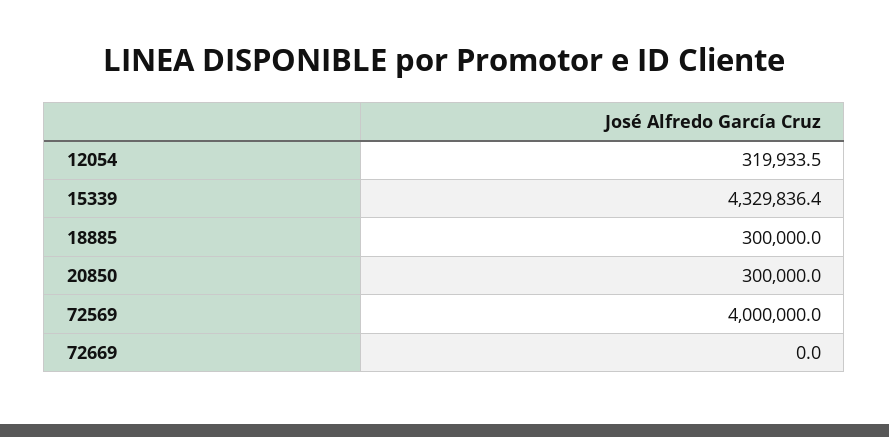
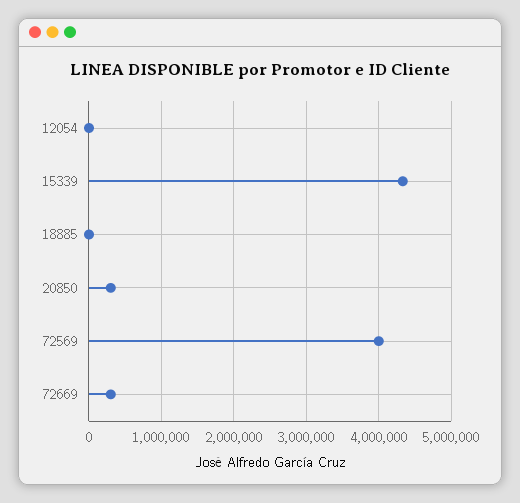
12054: 319933.5 -> 0
18885: 300000 -> 0
72669: 0 -> 300000

